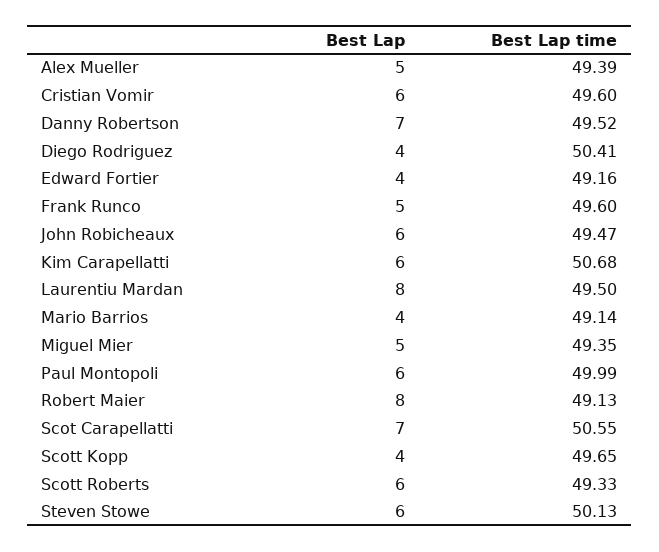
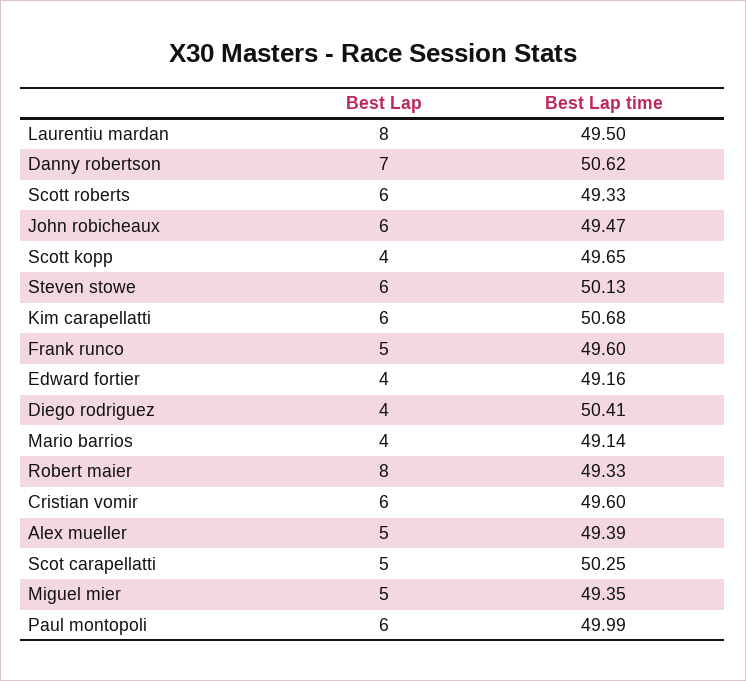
Best Lap time, Danny Robertson: 49.52 -> 50.62
Best Lap time, Robert Maier: 49.13 -> 49.33
Best Lap, Scot Carapellatti: 7 -> 5
Best Lap time, Scot Carapellatti: 50.55 -> 50.25

